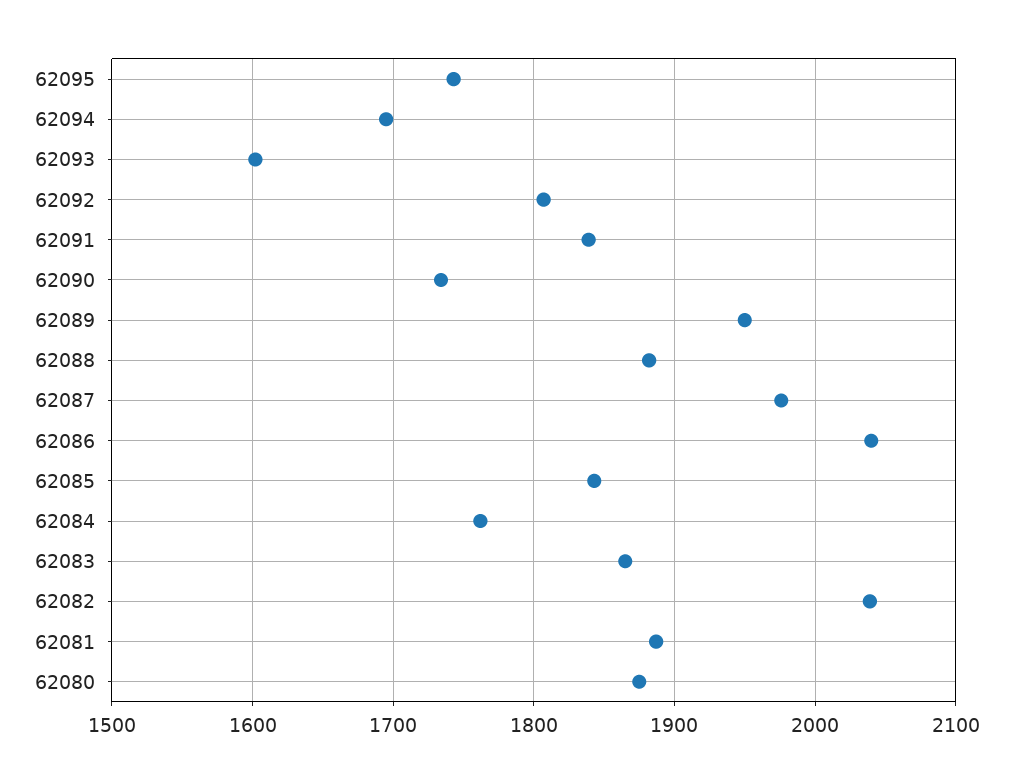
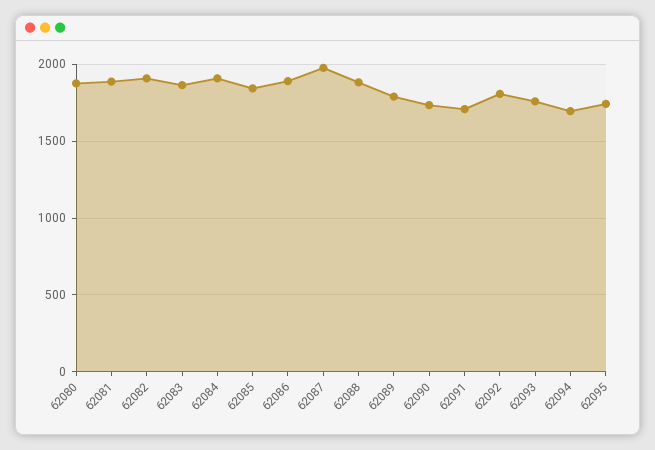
62093: 1600 -> 1750
62091: 1840 -> 1700
62089: 1950 -> 1800
62086: 2040 -> 1900
62084: 1760 -> 1900
62082: 2040 -> 1900

